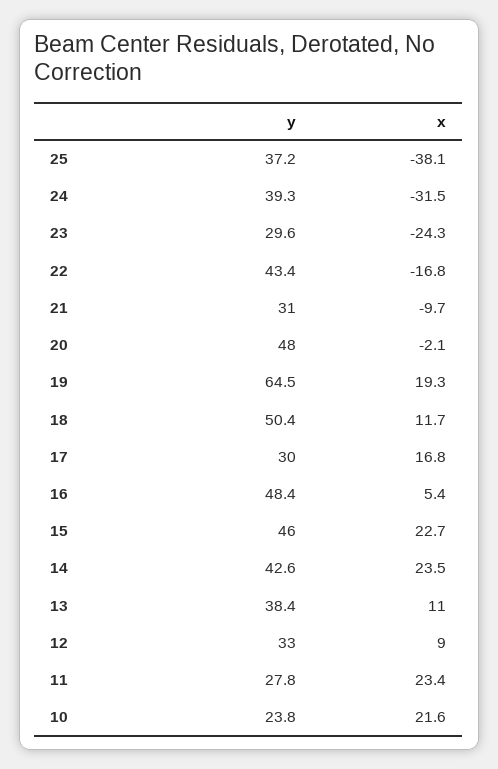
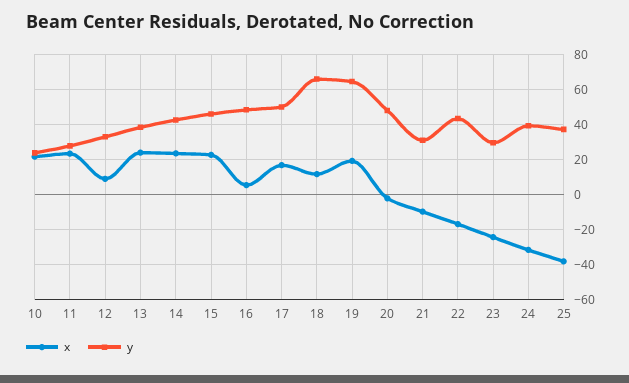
y, 18: 50.4 -> 65
y, 17: 30 -> 50
x, 13: 11 -> 25

